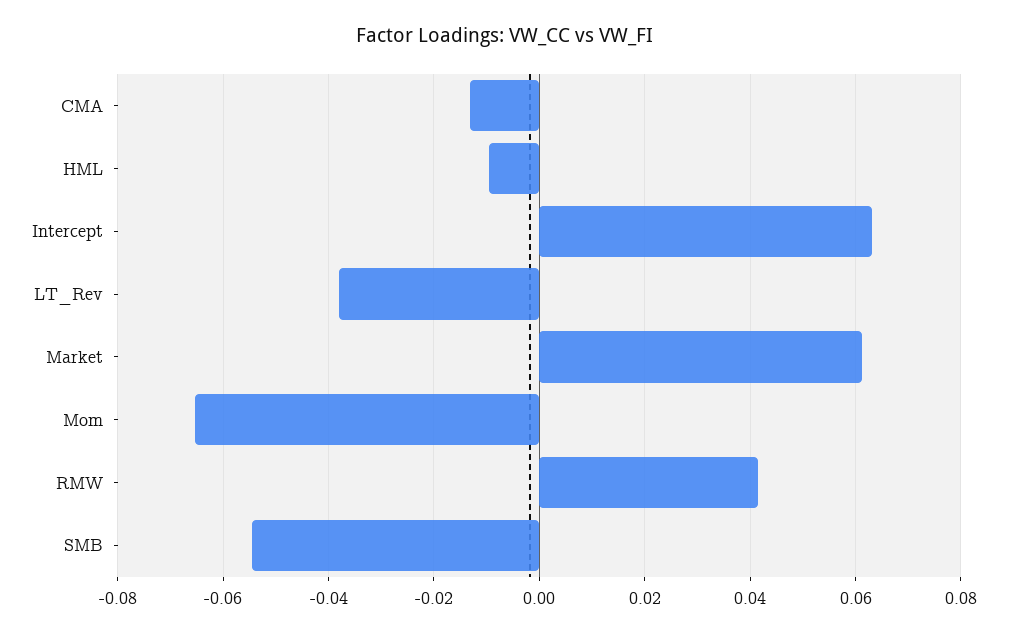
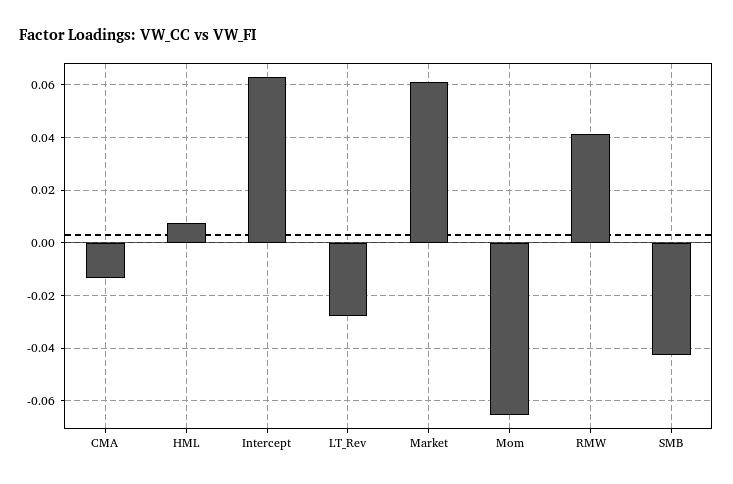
HML: -0.01 -> 0.0075
LT_Rev: -0.038 -> -0.0275
SMB: -0.054 -> -0.0425

